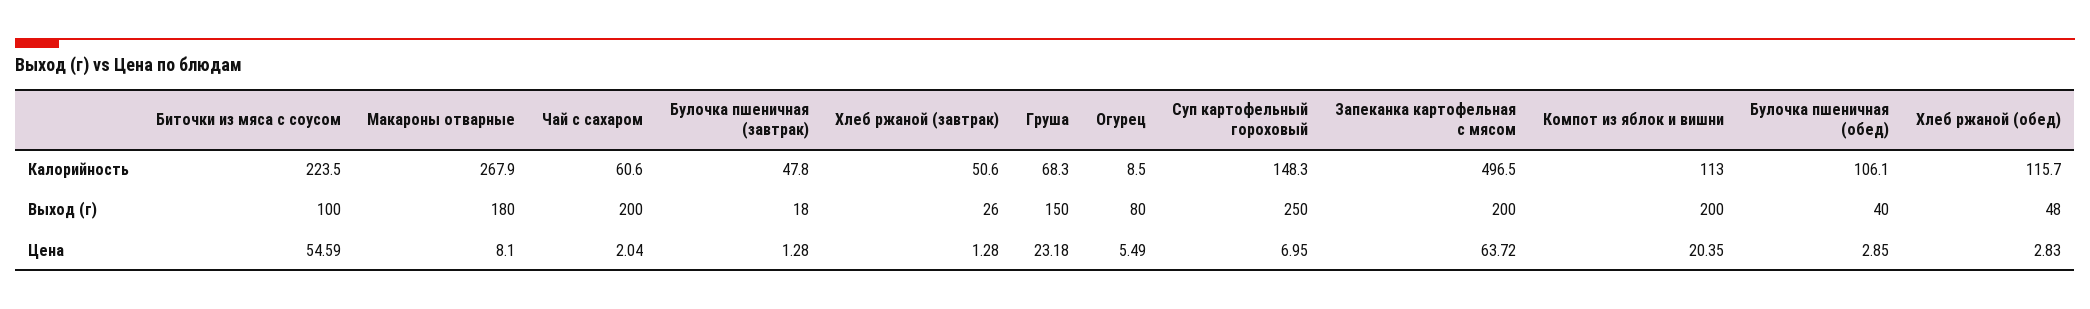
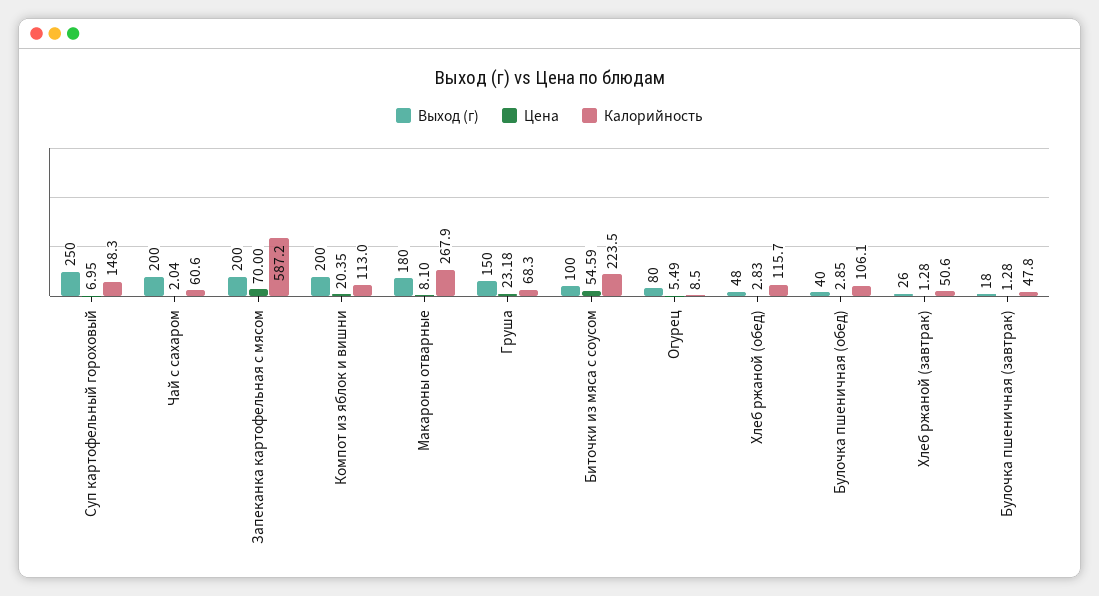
Калорийность, Запеканка картофельная с мясом: 496.5 -> 587.2
Цена, Запеканка картофельная с мясом: 63.72 -> 70

